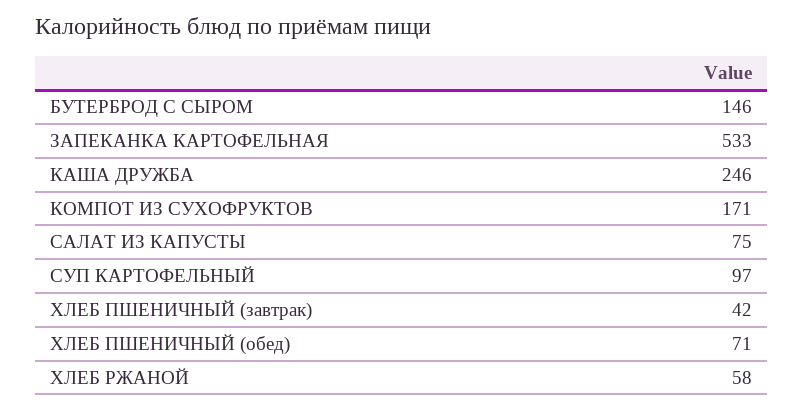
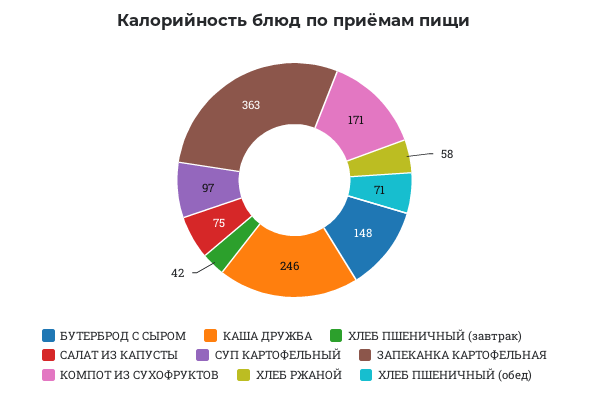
БУТЕРБРОД С СЫРОМ: 146 -> 148
ЗАПЕКАНКА КАРТОФЕЛЬНАЯ: 533 -> 363

